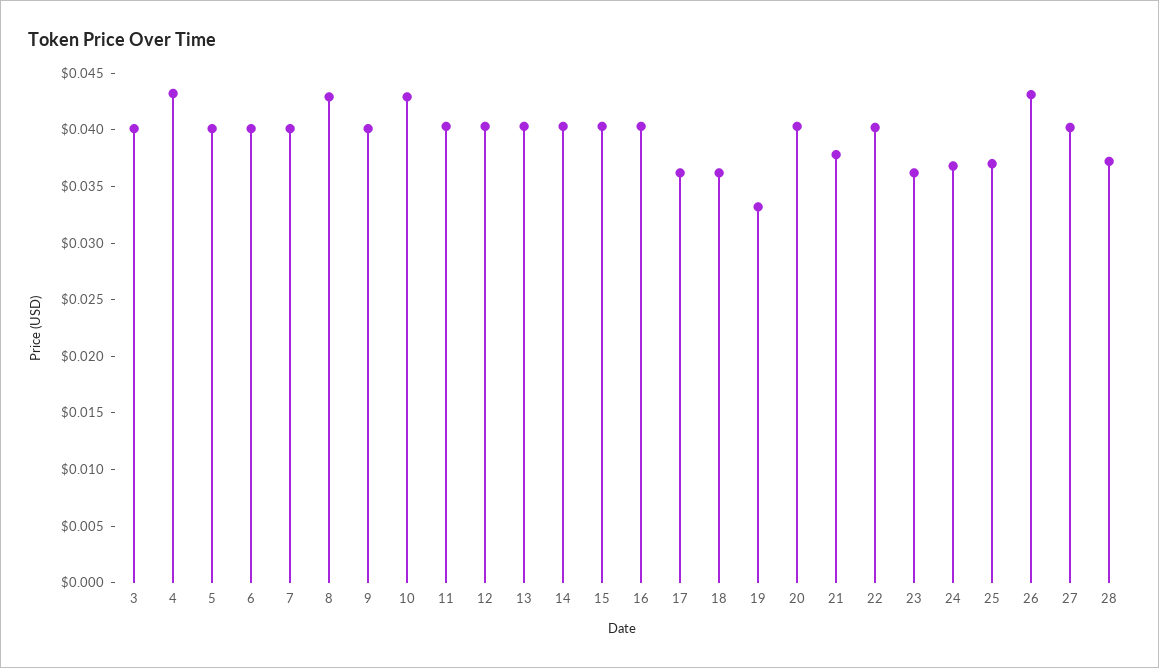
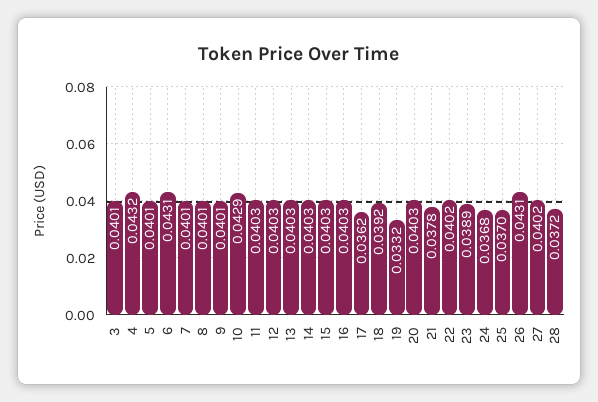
6: 0.04 -> 0.0431
8: 0.043 -> 0.0401
18: 0.036 -> 0.0392
23: 0.036 -> 0.0389

